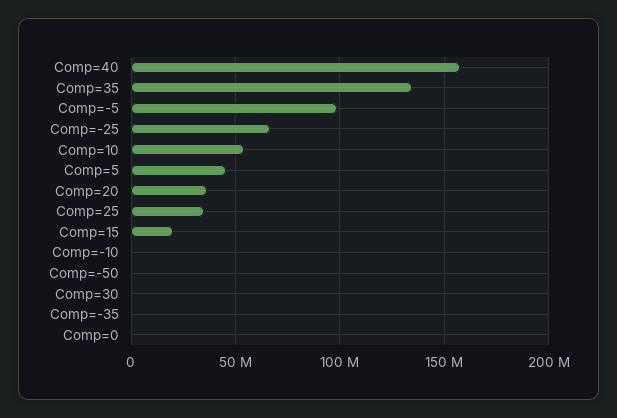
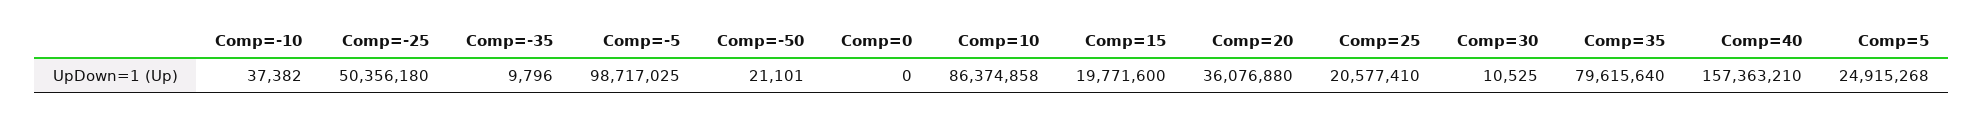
Comp=35: 135000000 -> 79615640
Comp=-25: 65000000 -> 50356180
Comp=10: 55000000 -> 86374858
Comp=5: 45000000 -> 24915268
Comp=25: 35000000 -> 20577410

